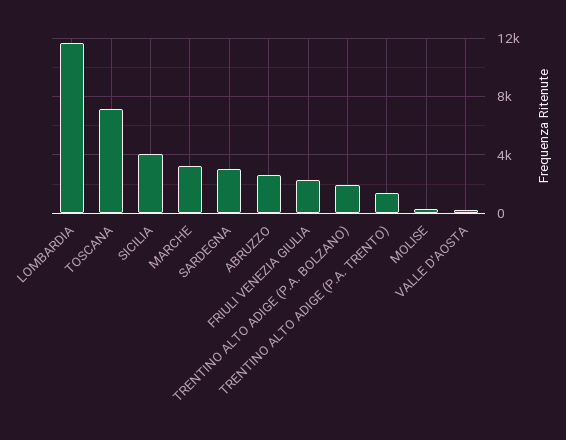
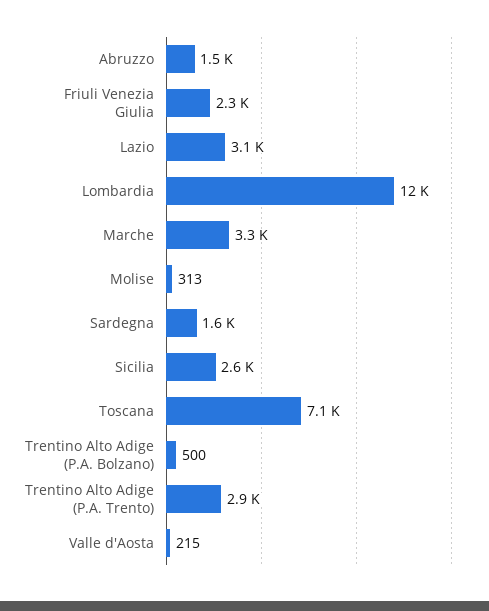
SICILIA: 4000 -> 2600
SARDEGNA: 3000 -> 1600
ABRUZZO: 2500 -> 1500
TRENTINO ALTO ADIGE (P.A. BOLZANO): 2000 -> 500
TRENTINO ALTO ADIGE (P.A. TRENTO): 1500 -> 2900
Lazio: none -> 3100

